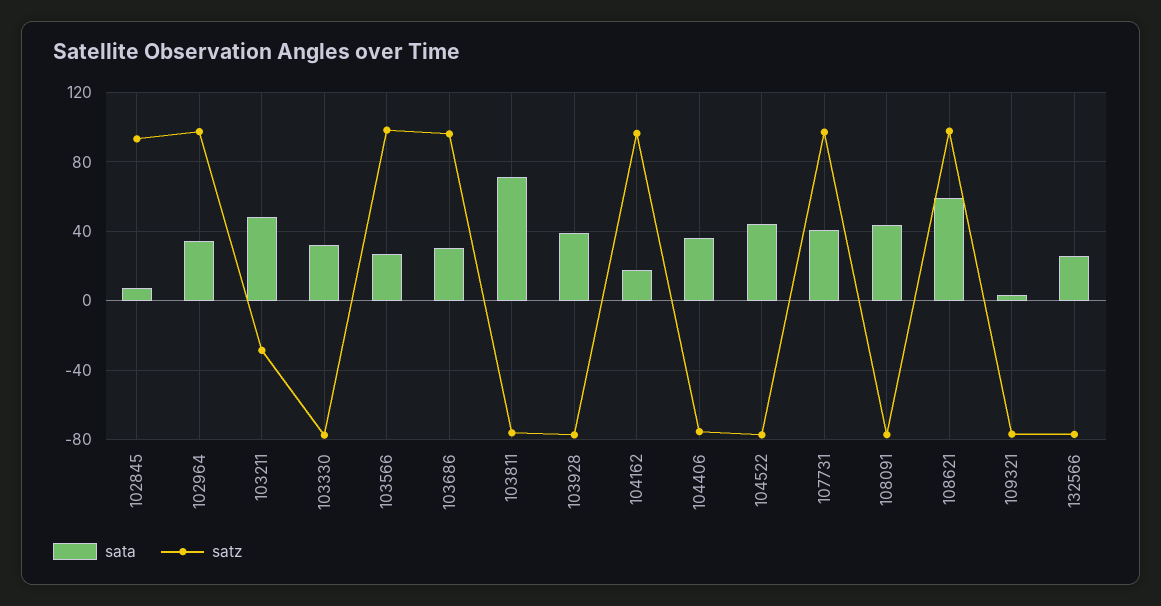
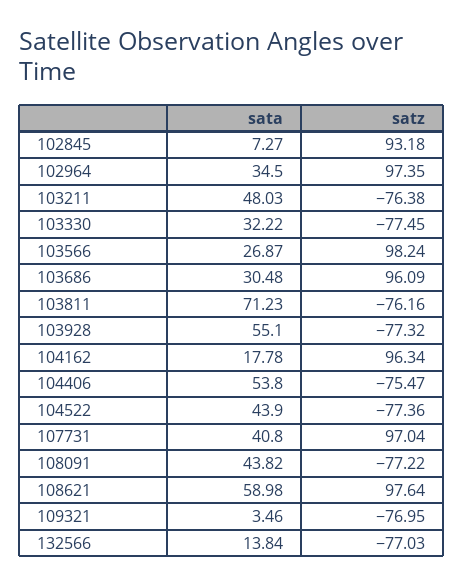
satz, 103211: -30 -> -76.38
sata, 103928: 40 -> 55.1
sata, 104406: 35 -> 53.8
sata, 132566: 25 -> 13.84

